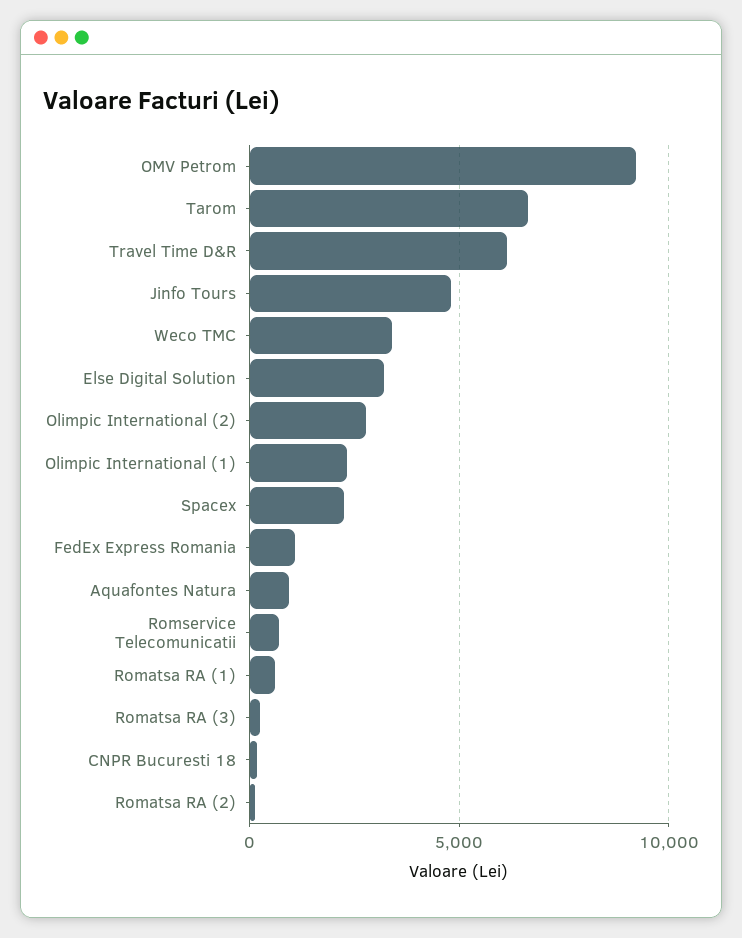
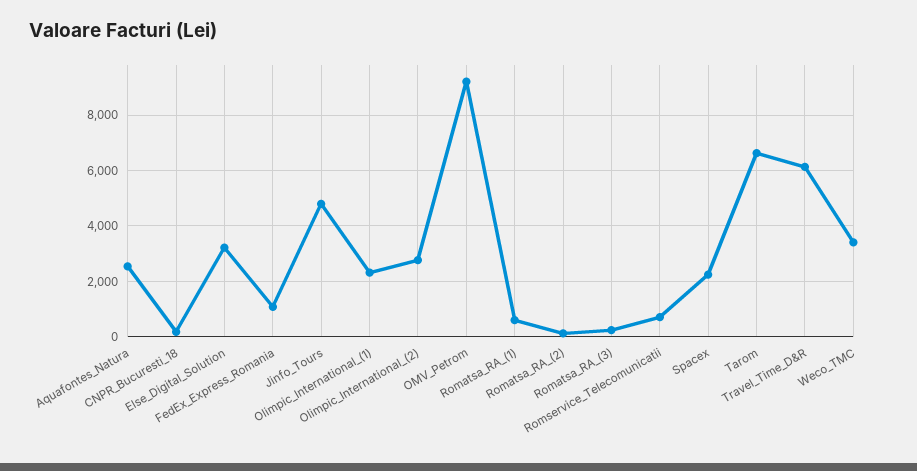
Aquafontes Natura: 1000 -> 2500

